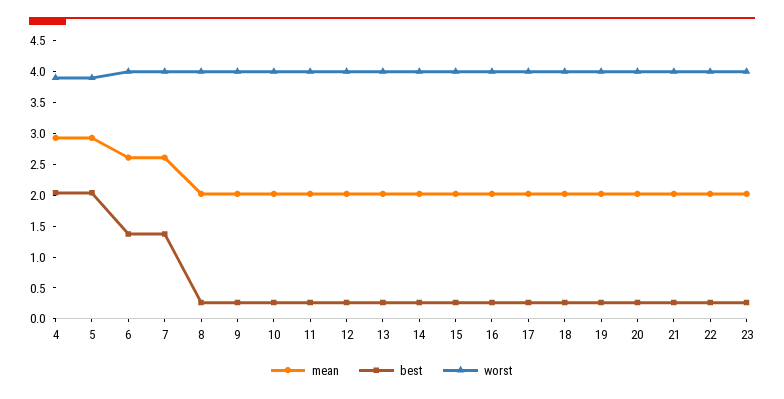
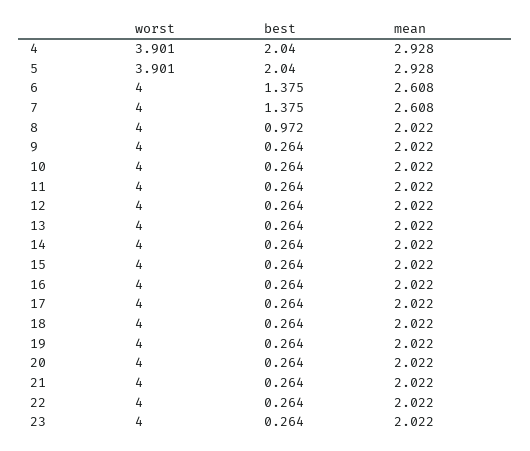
best, 8: 0.25 -> 0.972

